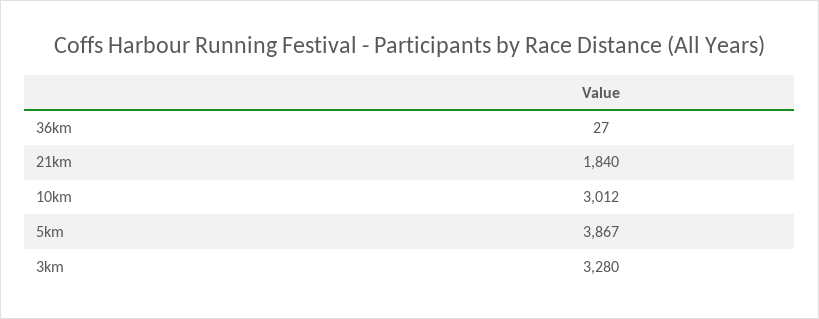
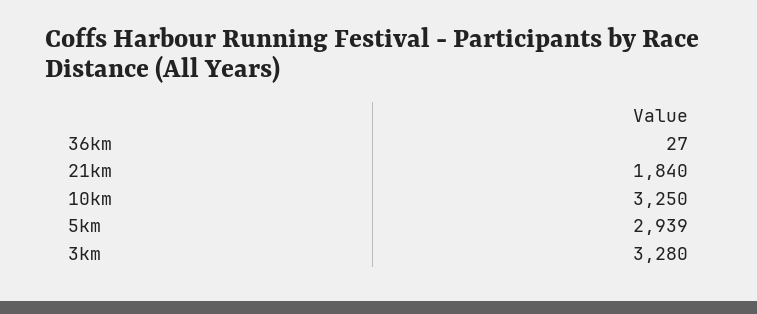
10km: 3012 -> 3250
5km: 3867 -> 2939

